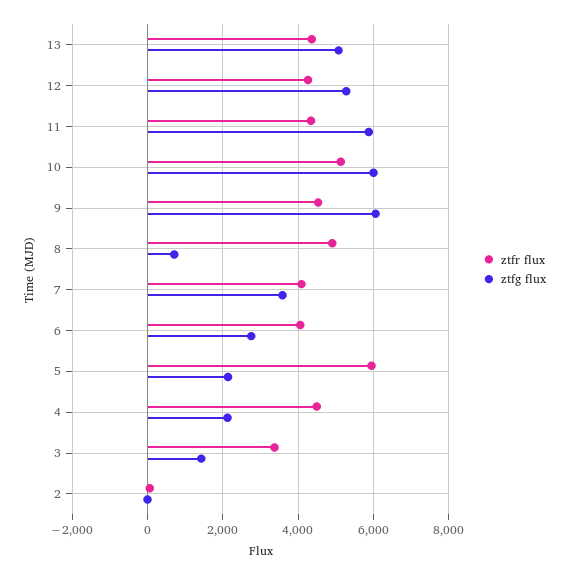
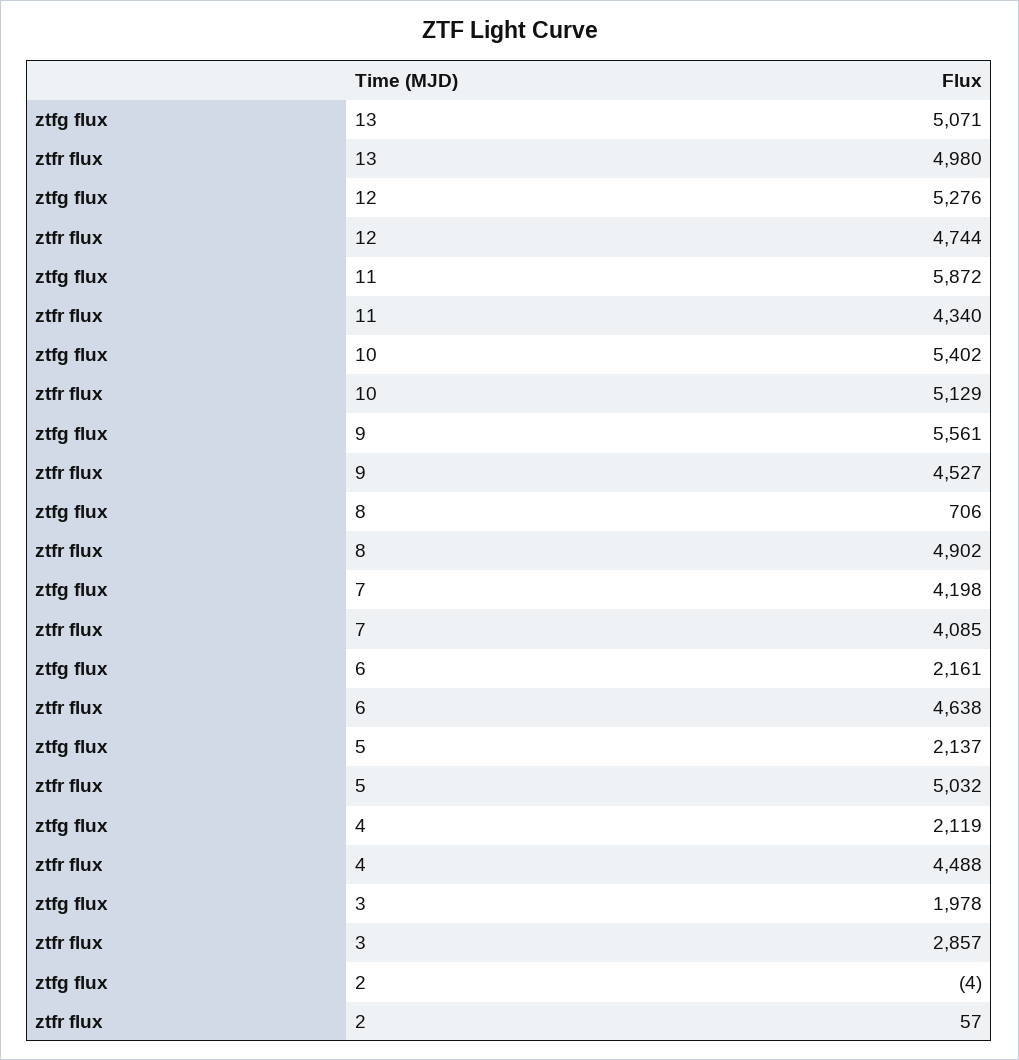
ztfr flux, 13: 4400 -> 4980
ztfr flux, 12: 4200 -> 4744
ztfg flux, 10: 6000 -> 5402
ztfg flux, 9: 6000 -> 5561
ztfg flux, 7: 3600 -> 4198
ztfr flux, 6: 4000 -> 4638
ztfg flux, 6: 2800 -> 2161
ztfr flux, 5: 6000 -> 5032
ztfr flux, 3: 3400 -> 2857
ztfg flux, 3: 1400 -> 1978

